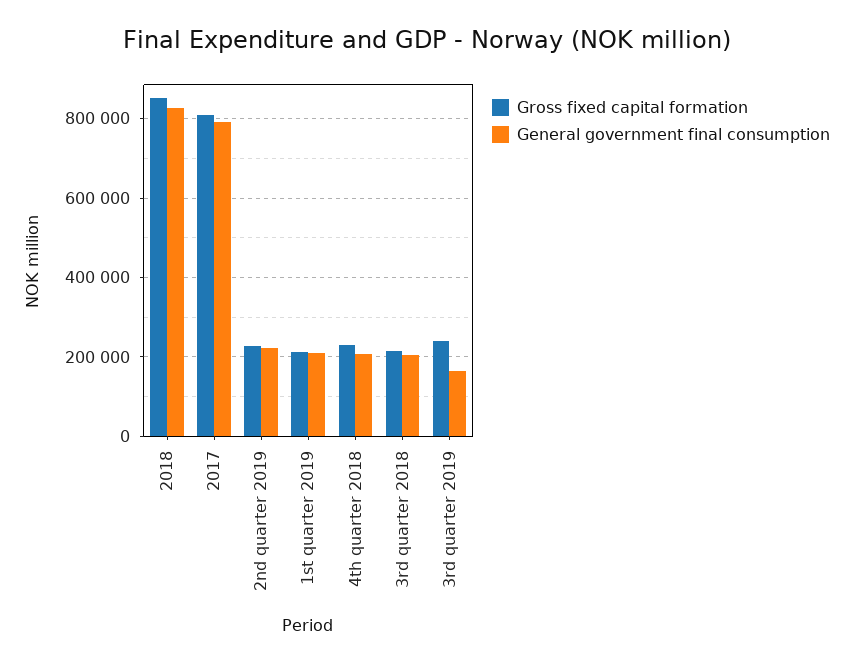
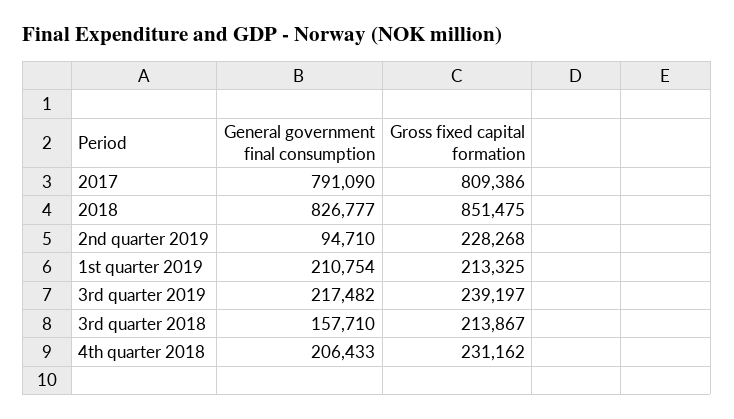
General government final consumption, 2nd quarter 2019: 220000 -> 94710
General government final consumption, 3rd quarter 2018: 200000 -> 157710
General government final consumption, 3rd quarter 2019: 160000 -> 217482

